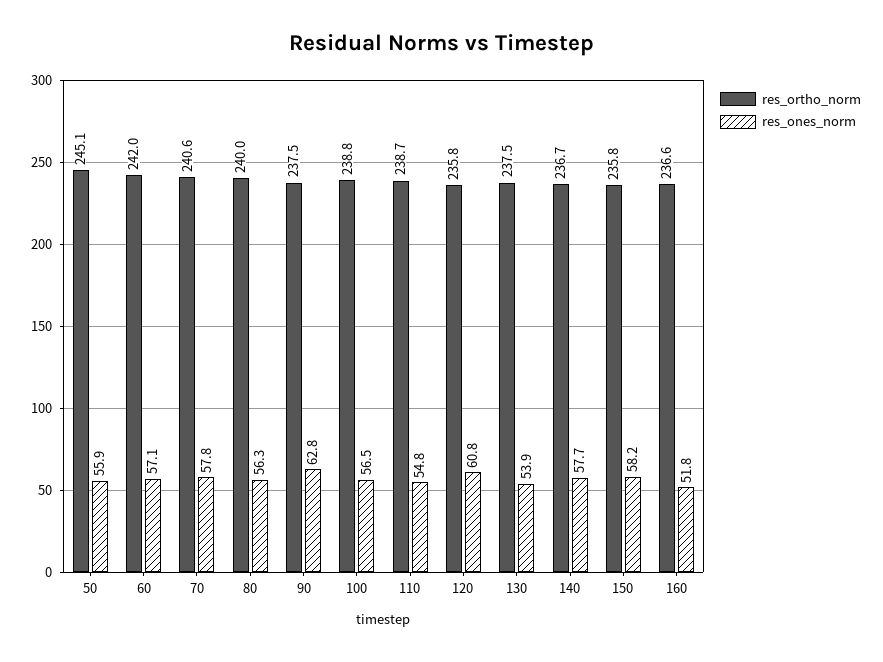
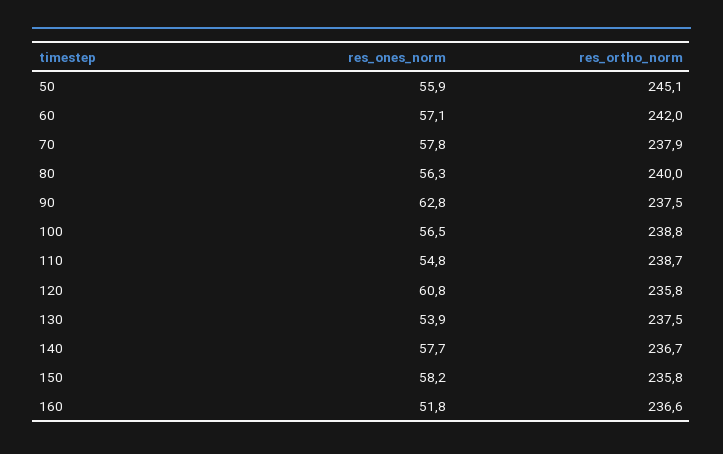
res_ortho_norm, 70: 240.6 -> 237.9

